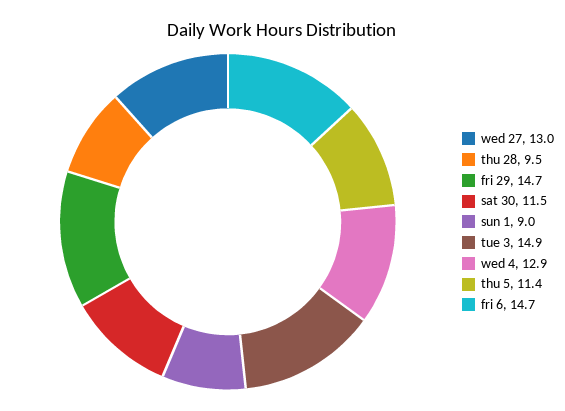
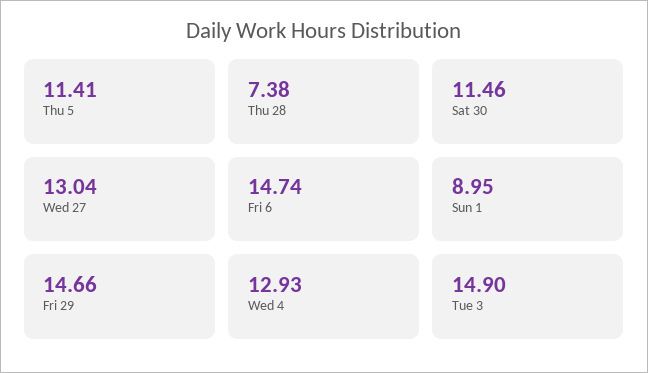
thu 28: 9.5 -> 7.38

